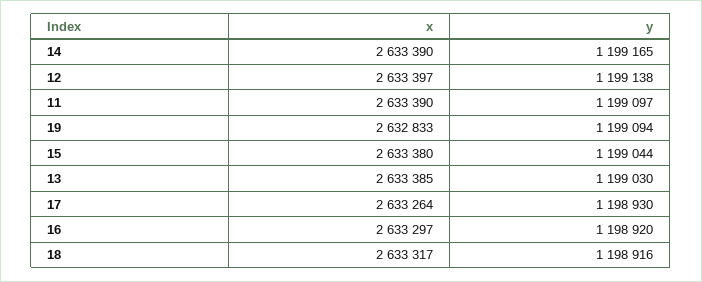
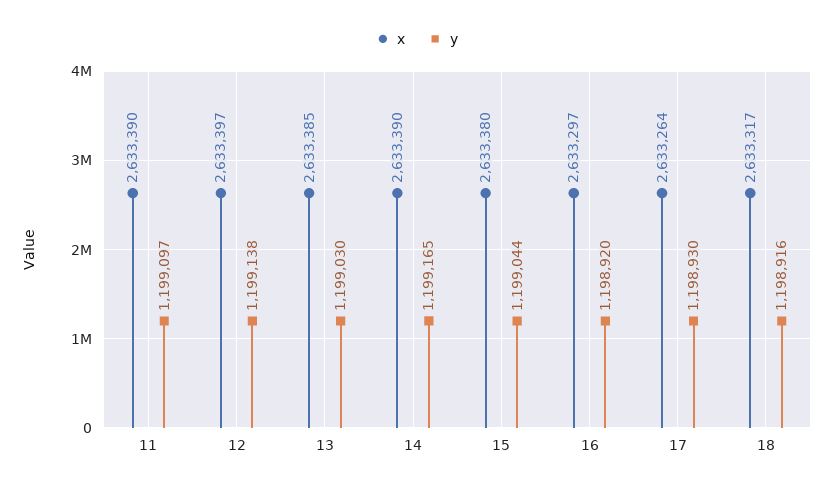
x, 19: 2632833 -> none
y, 19: 1199094 -> none

